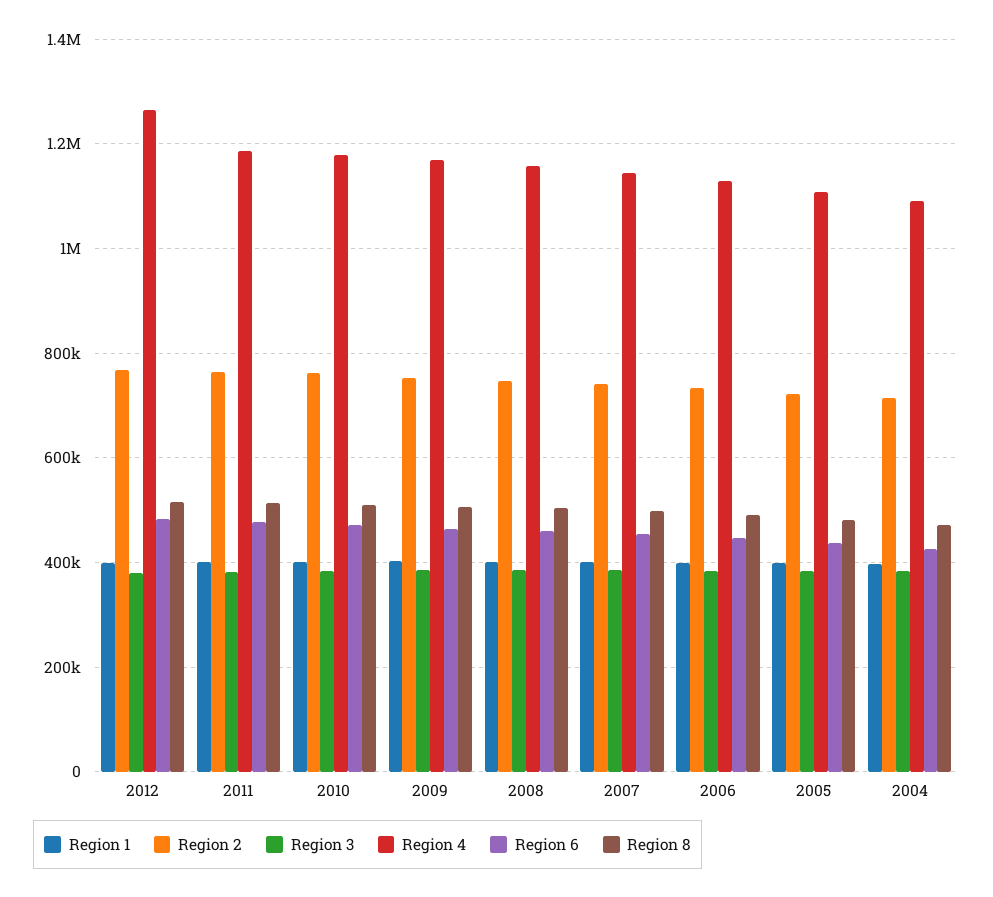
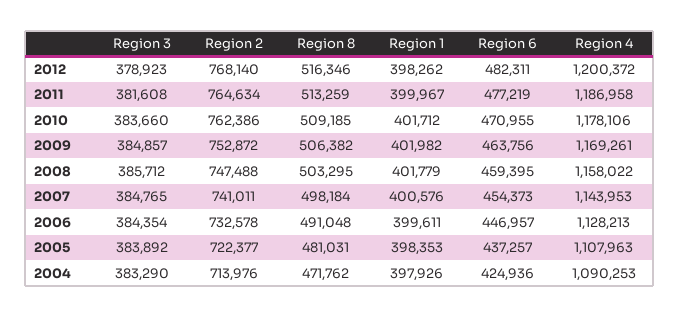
Region 4, 2012: 1260000 -> 1200372

